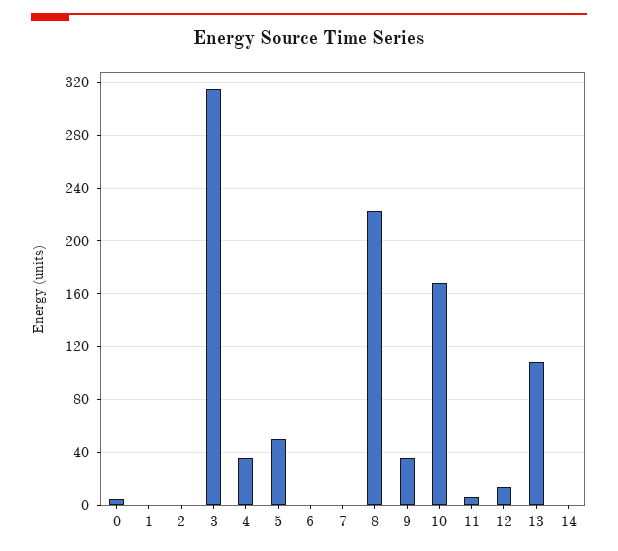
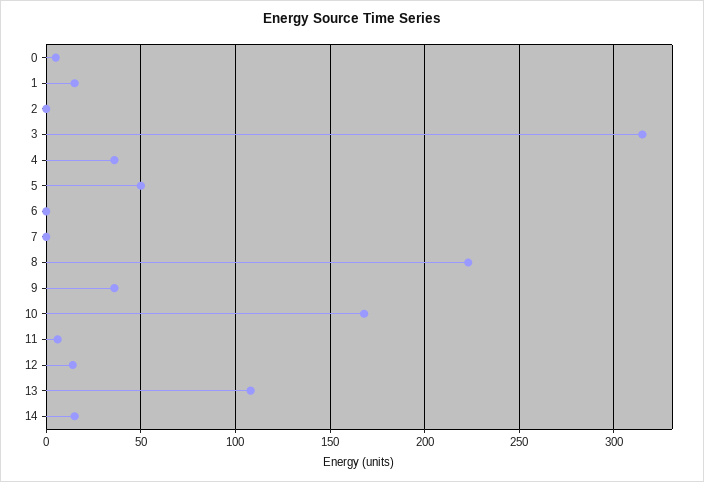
1: 0 -> 15
14: 0 -> 15

